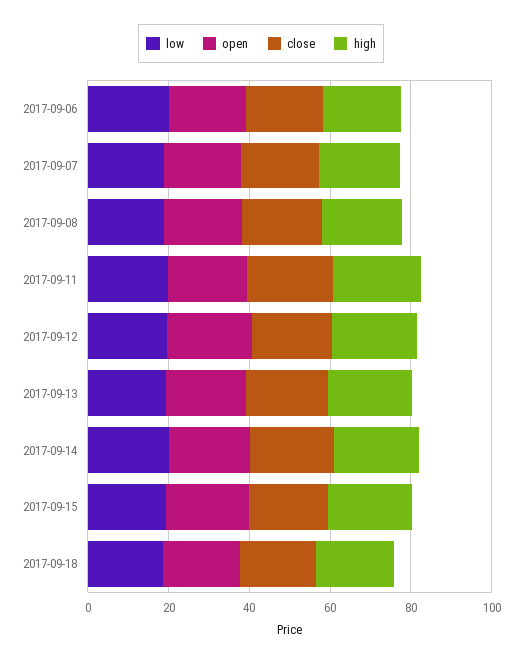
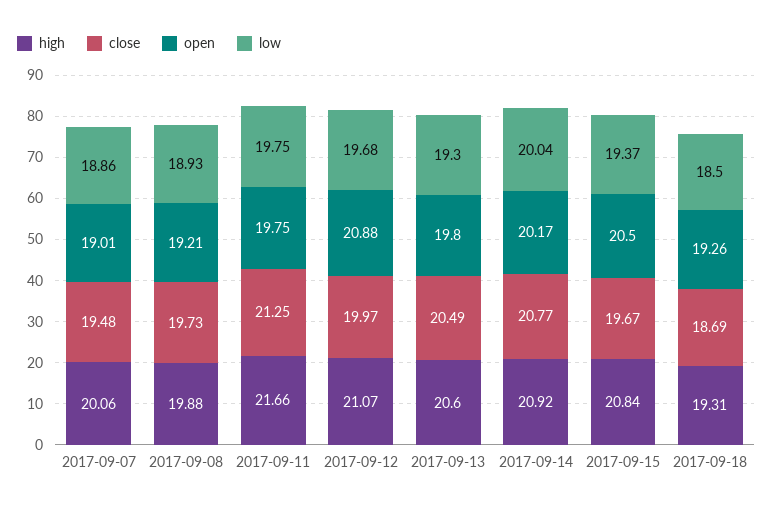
low, 2017-09-06: 20 -> none
open, 2017-09-06: 20 -> none
close, 2017-09-06: 20 -> none
high, 2017-09-06: 20 -> none

